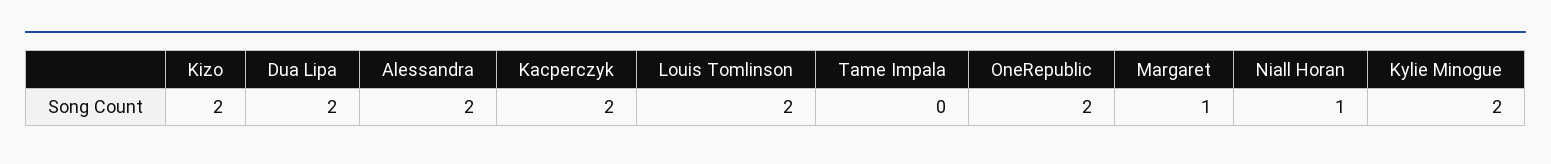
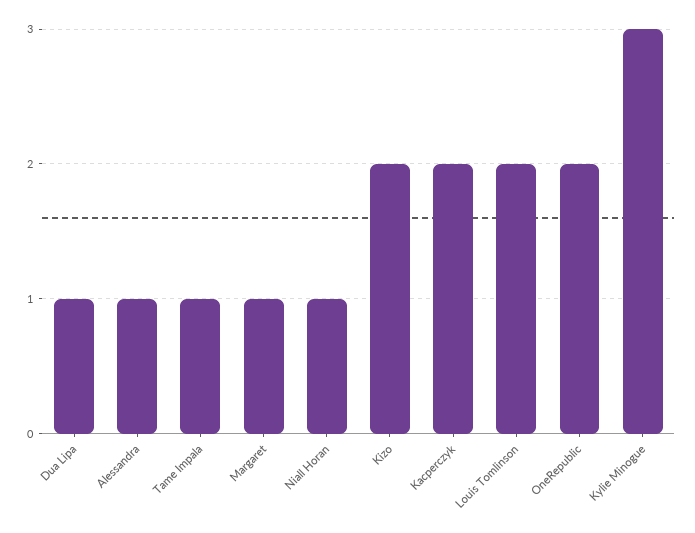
Dua Lipa: 2 -> 1
Alessandra: 2 -> 1
Tame Impala: 0 -> 1
Kylie Minogue: 2 -> 3

